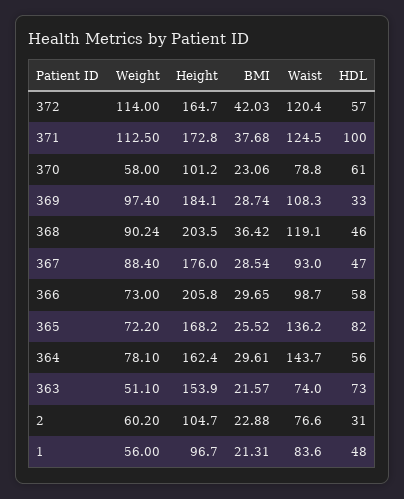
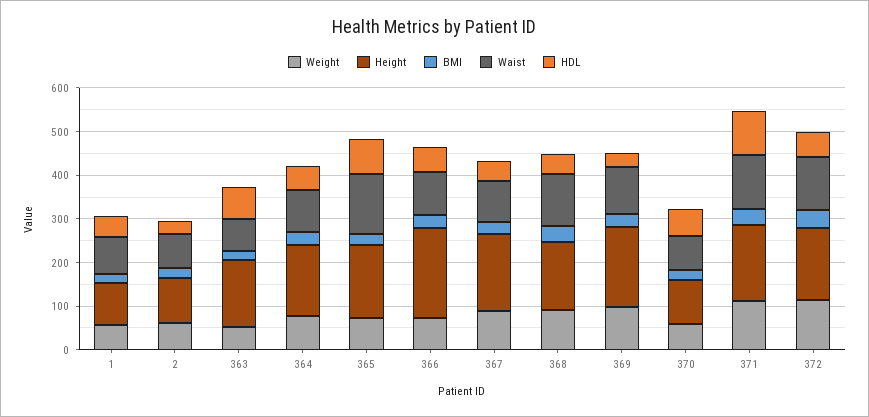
Height, 368: 203.5 -> 160
Waist, 364: 143.7 -> 100

